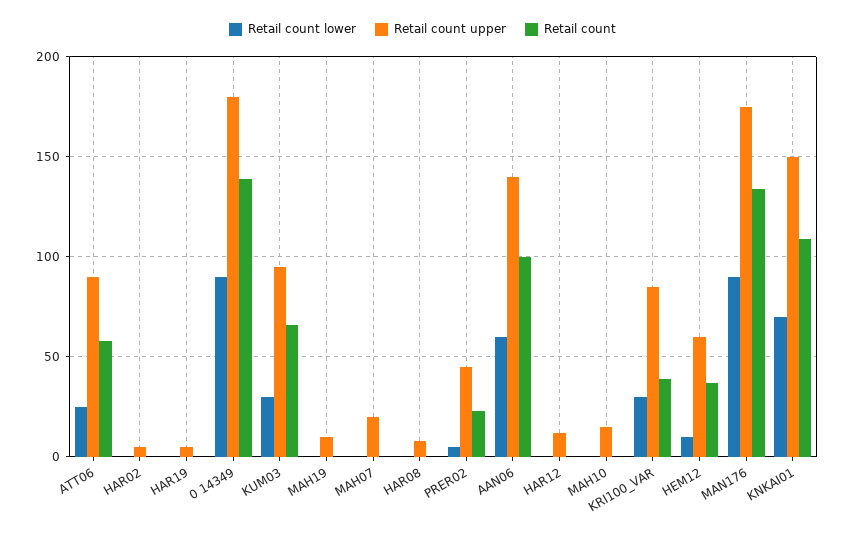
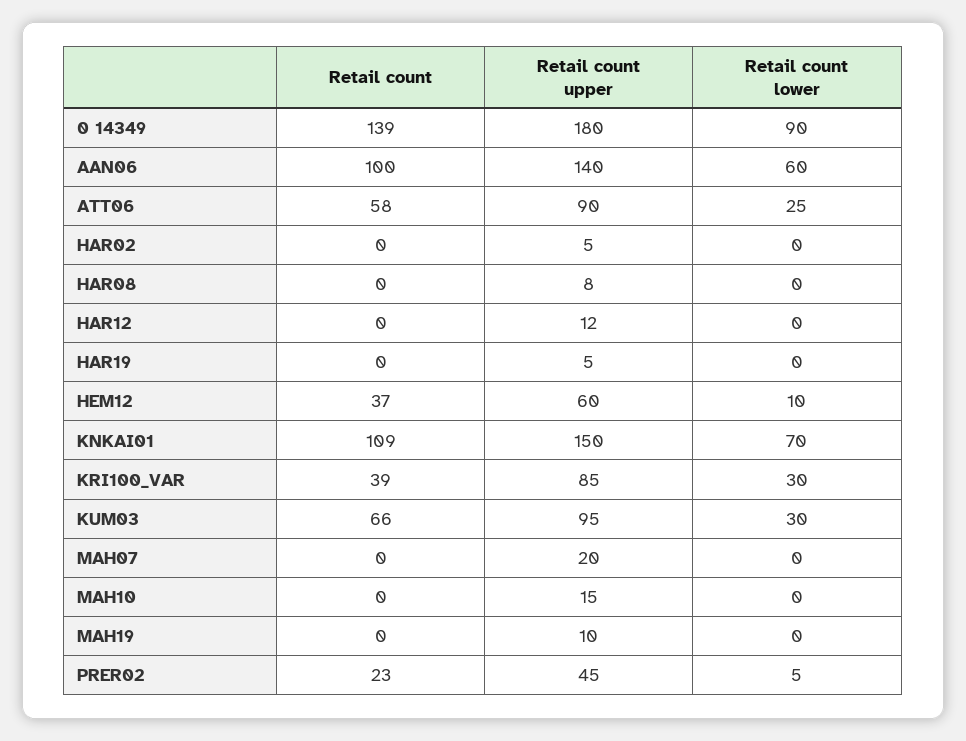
Retail count lower, MAN176: 90 -> none
Retail count upper, MAN176: 175 -> none
Retail count, MAN176: 135 -> none

